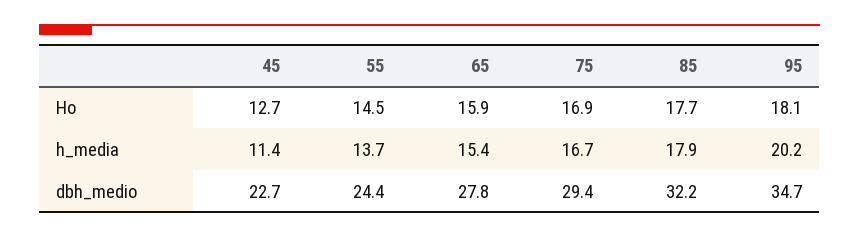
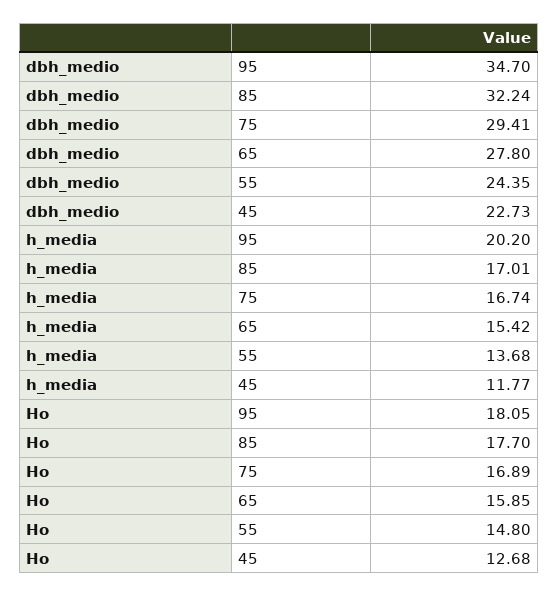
55, Ho: 14.5 -> 14.8
45, h_media: 11.4 -> 11.77
85, h_media: 17.9 -> 17.01

